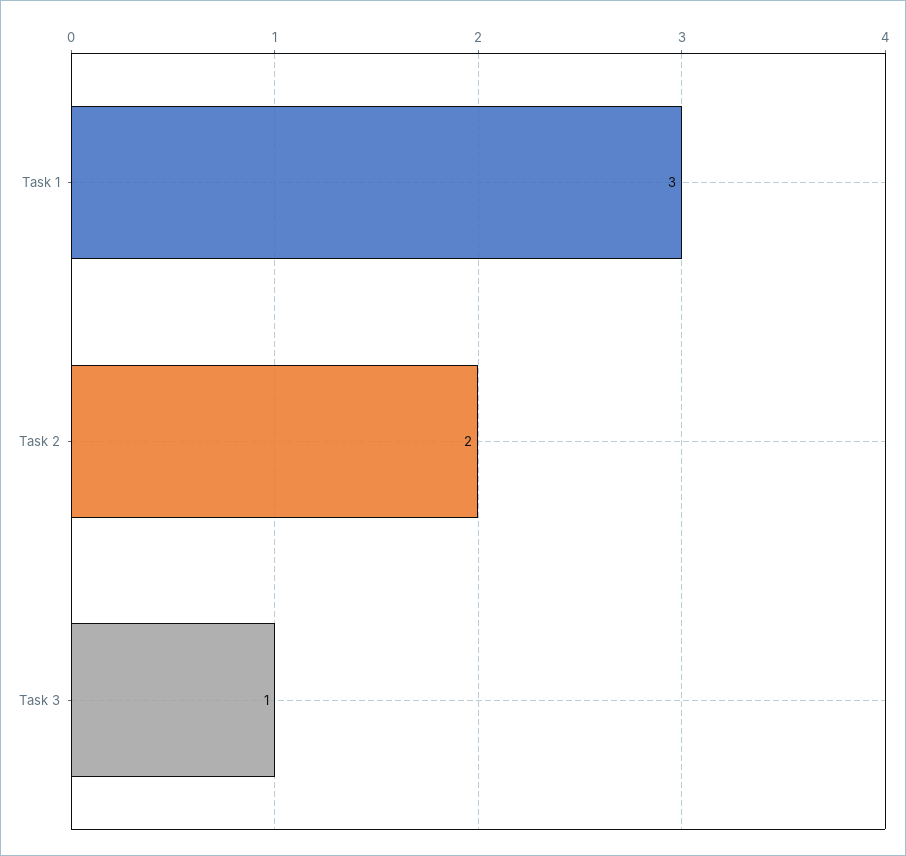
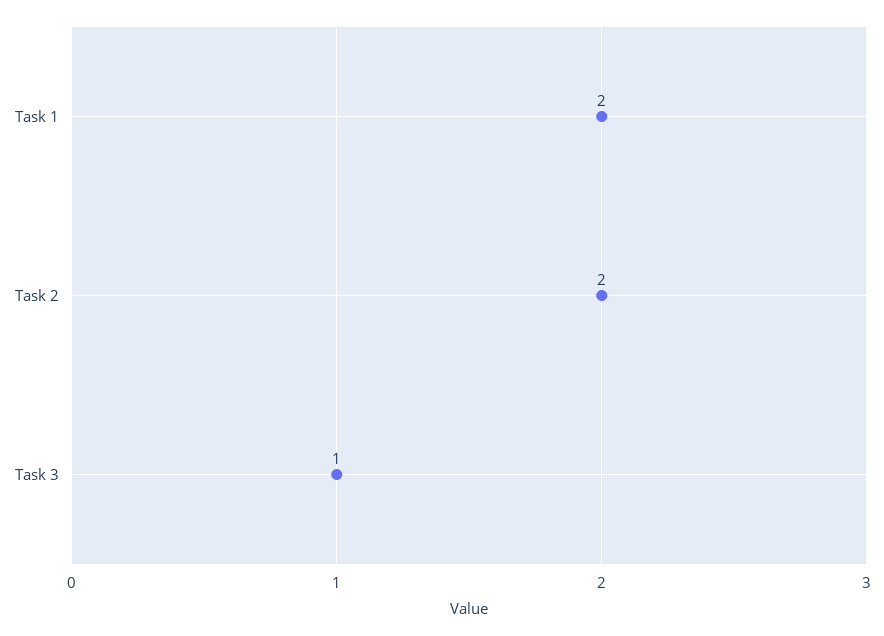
Task 1: 3 -> 2

